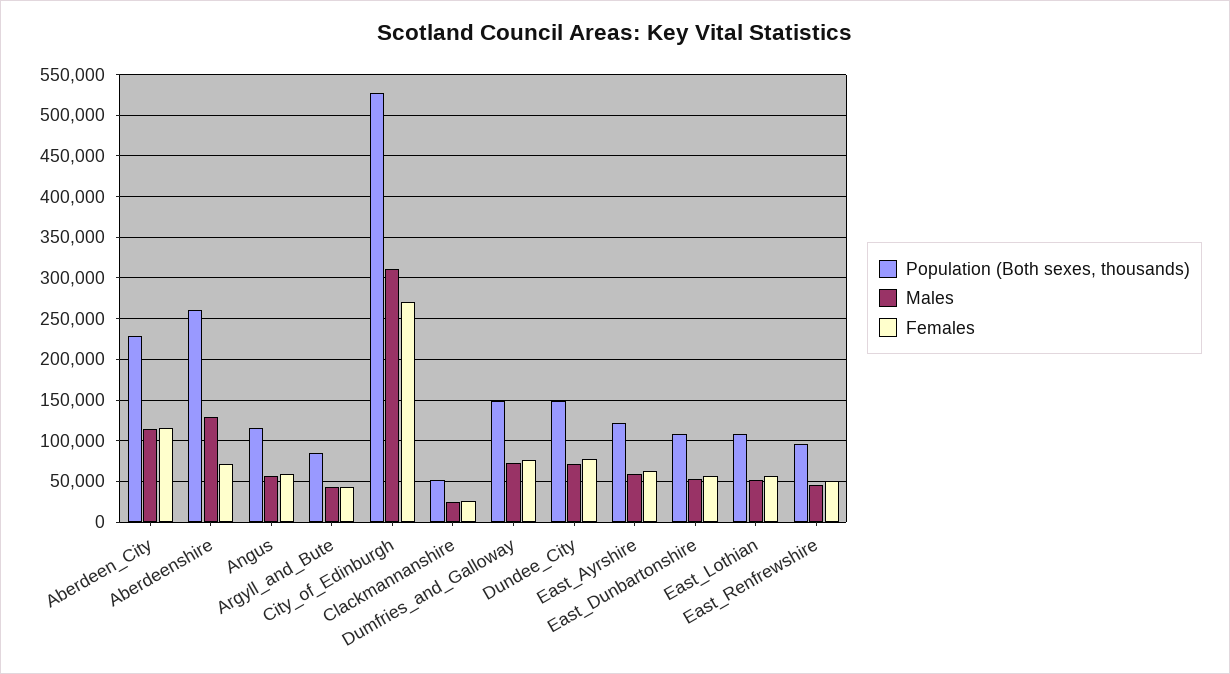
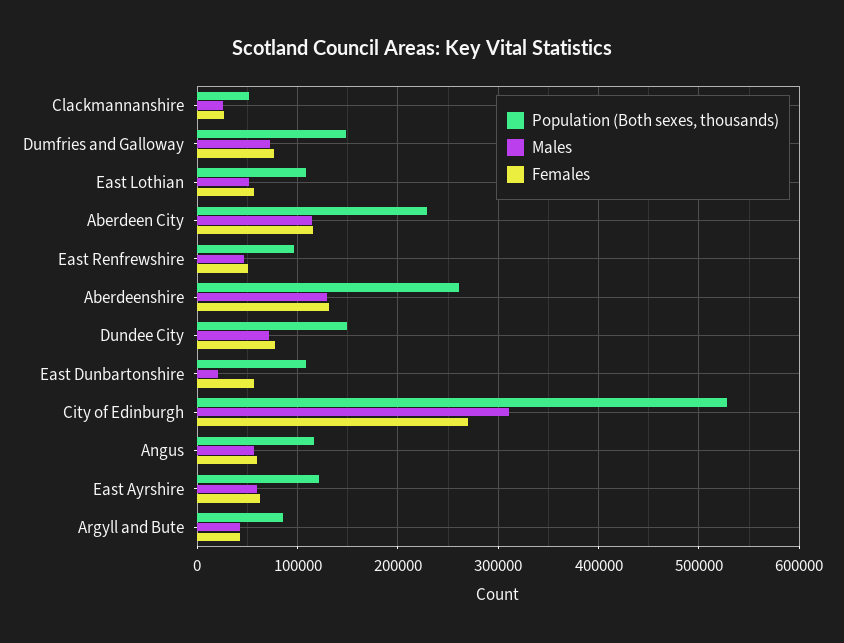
Females, Aberdeenshire: 70000 -> 130000
Males, East_Dunbartonshire: 50000 -> 20000

